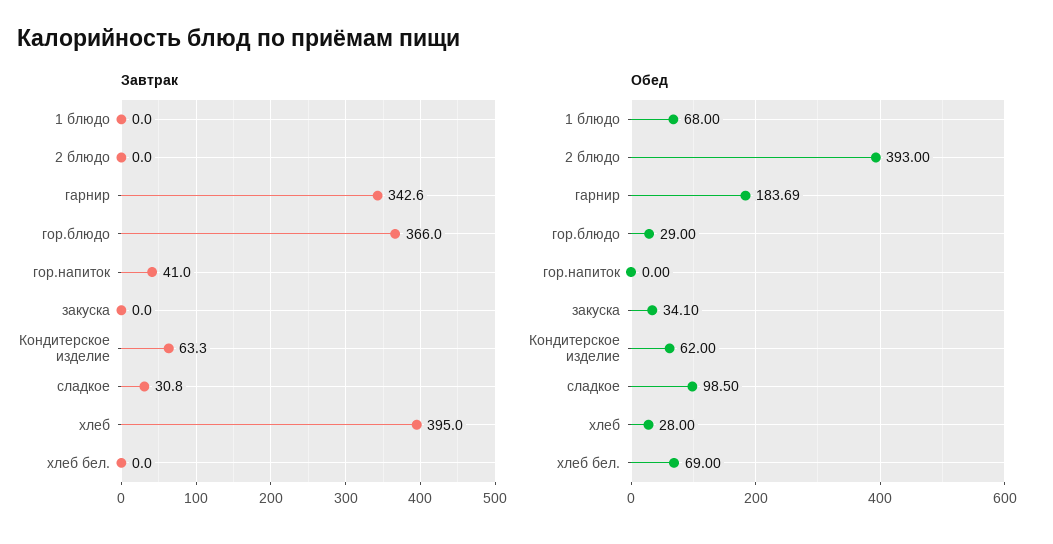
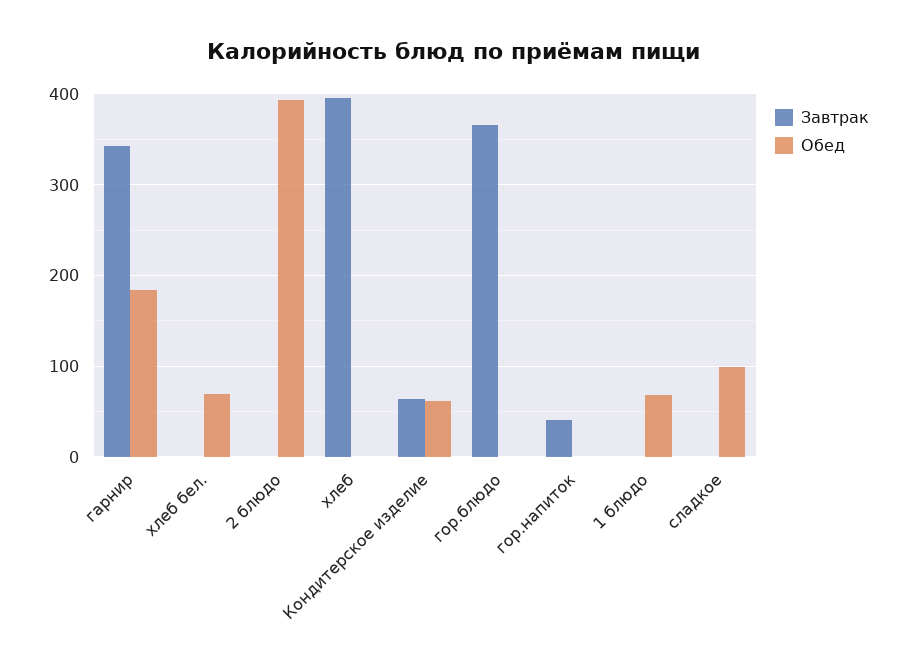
Завтрак, закуска: 0 -> none
Завтрак, сладкое: 30.8 -> 0
Обед, гор.блюдо: 29 -> 0
Обед, закуска: 34.1 -> none
Обед, хлеб: 28 -> 0

